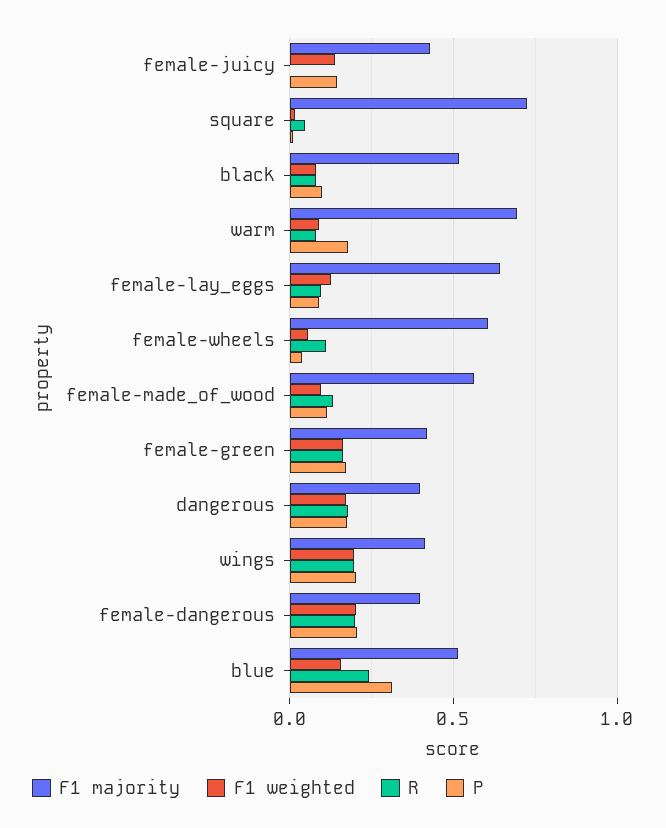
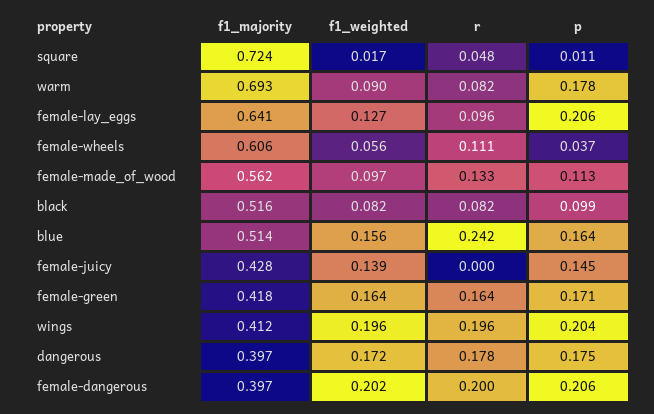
P, female-lay_eggs: 0.1 -> 0.206
P, blue: 0.3 -> 0.164

